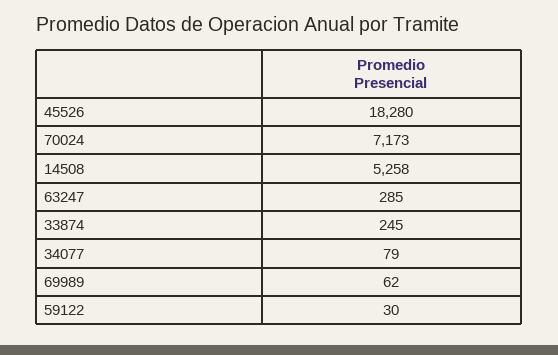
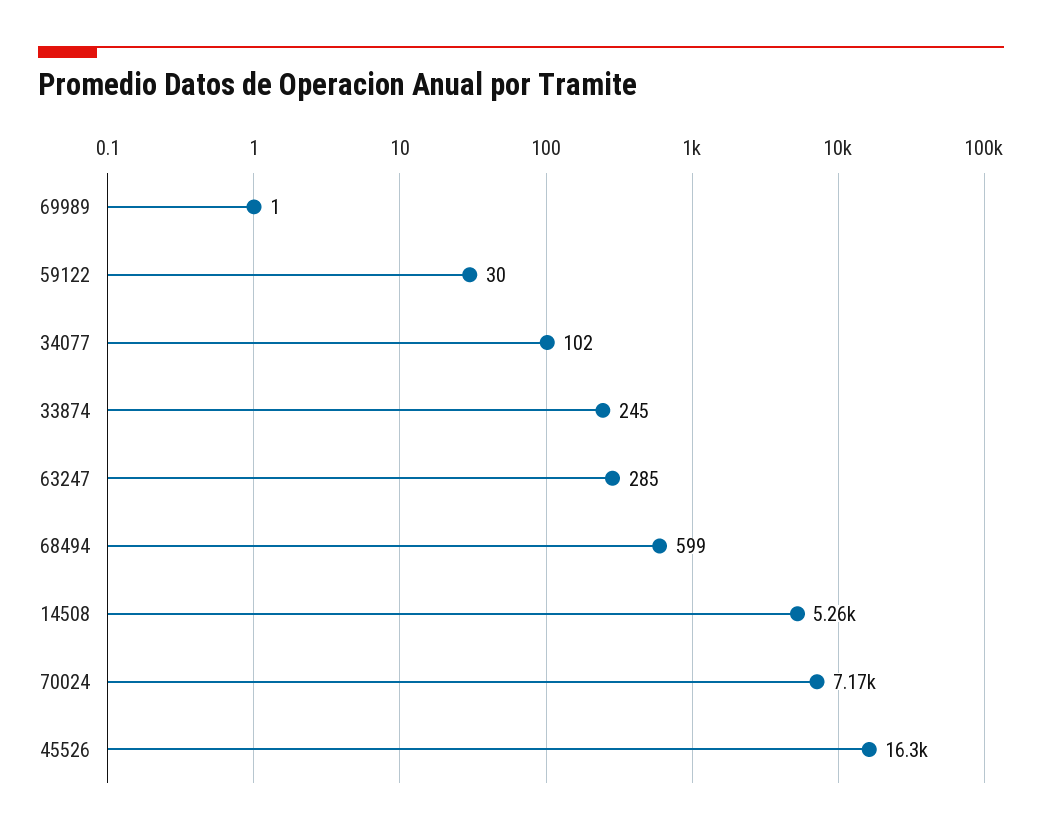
45526: 18280 -> 16300
34077: 79 -> 102
69989: 62 -> 1
68494: none -> 599

